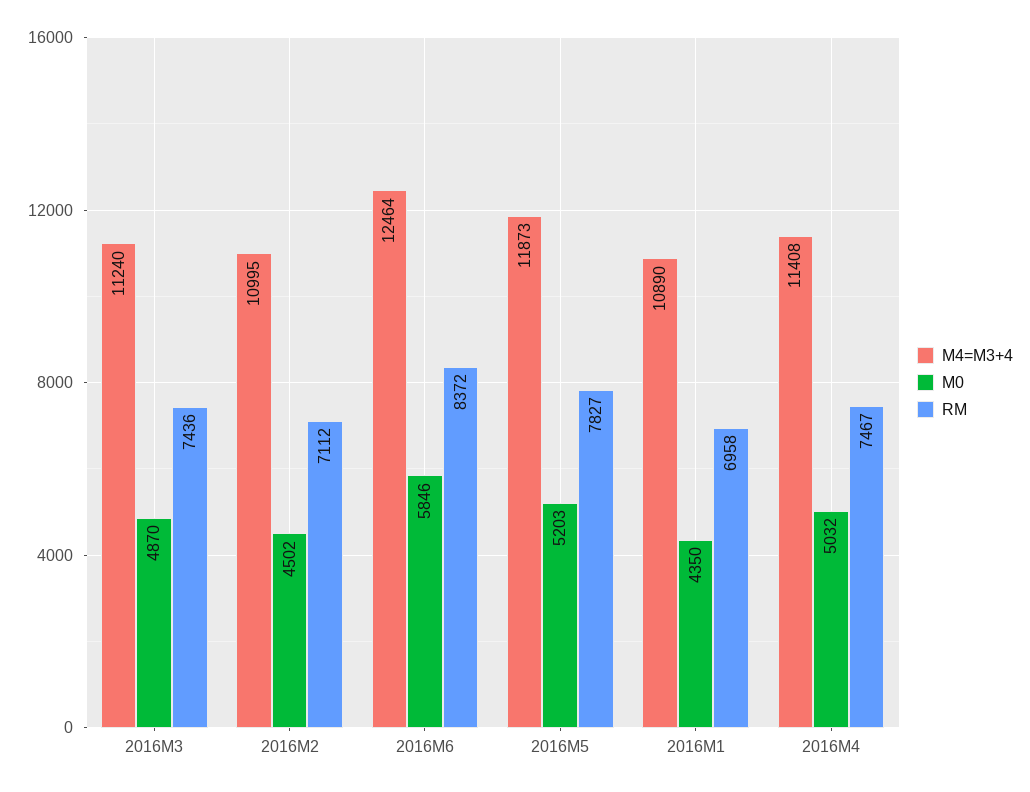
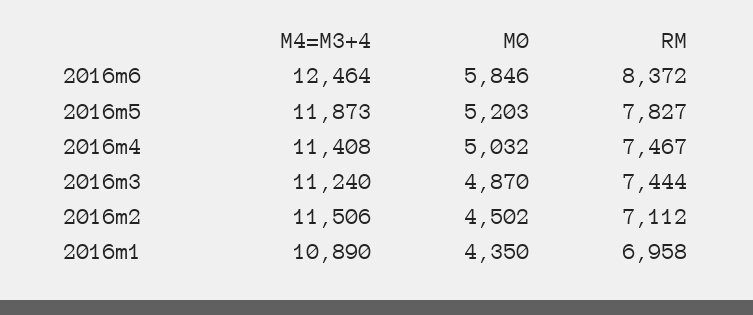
RM, 2016M3: 7436 -> 7444
М4=M3+4, 2016M2: 10995 -> 11506

